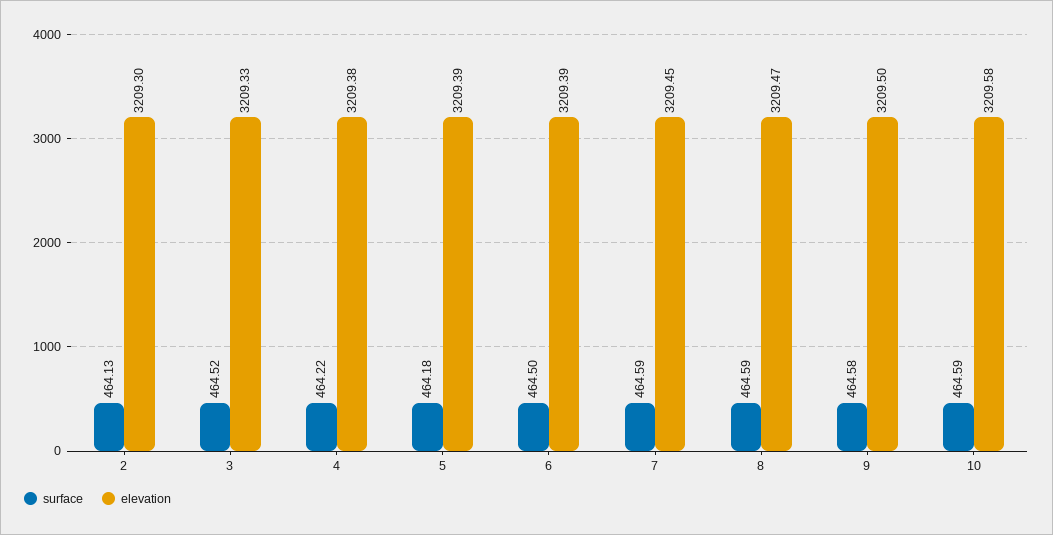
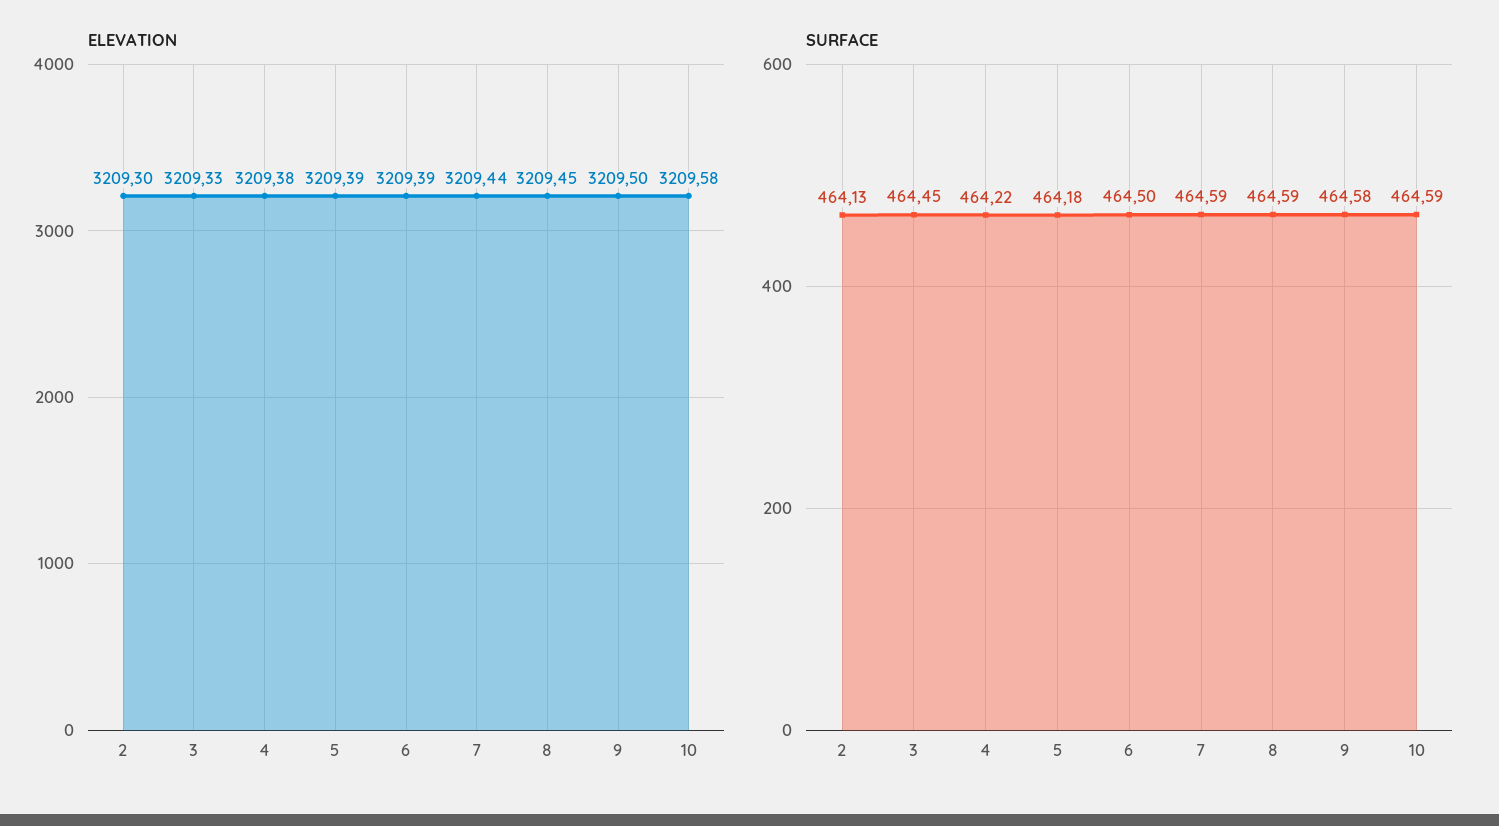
surface, 3: 464.52 -> 464.45
elevation, 7: 3209.45 -> 3209.44
elevation, 8: 3209.47 -> 3209.45

